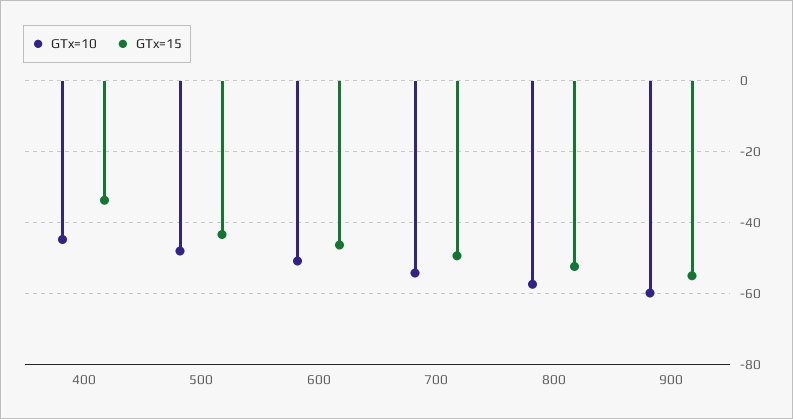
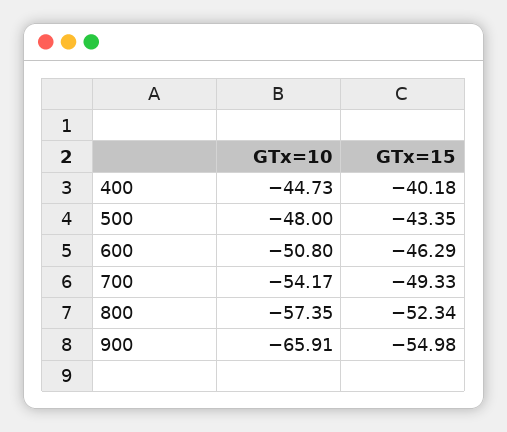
GTx=15, 400: -34 -> -40.18
GTx=10, 900: -60 -> -65.91

